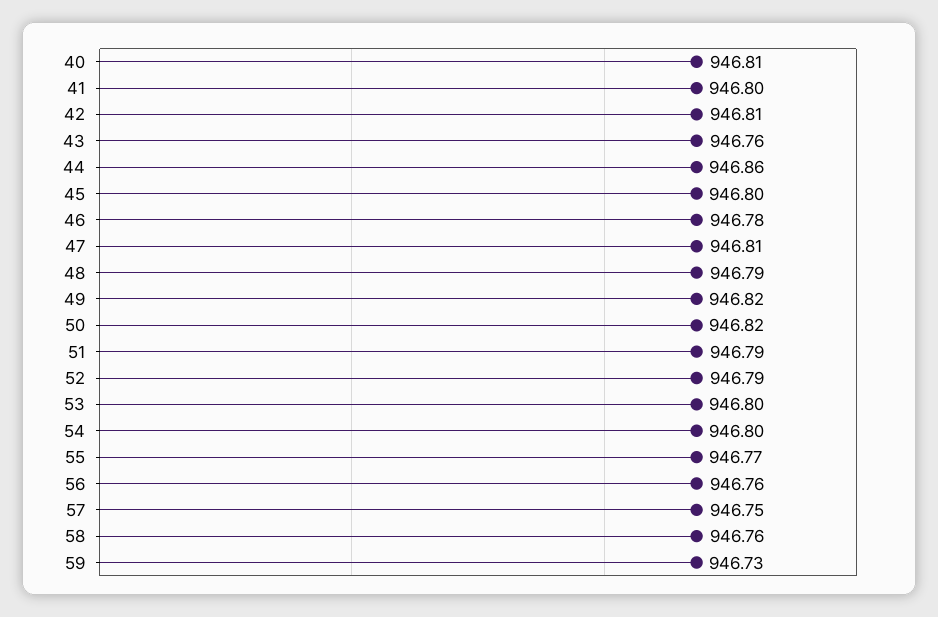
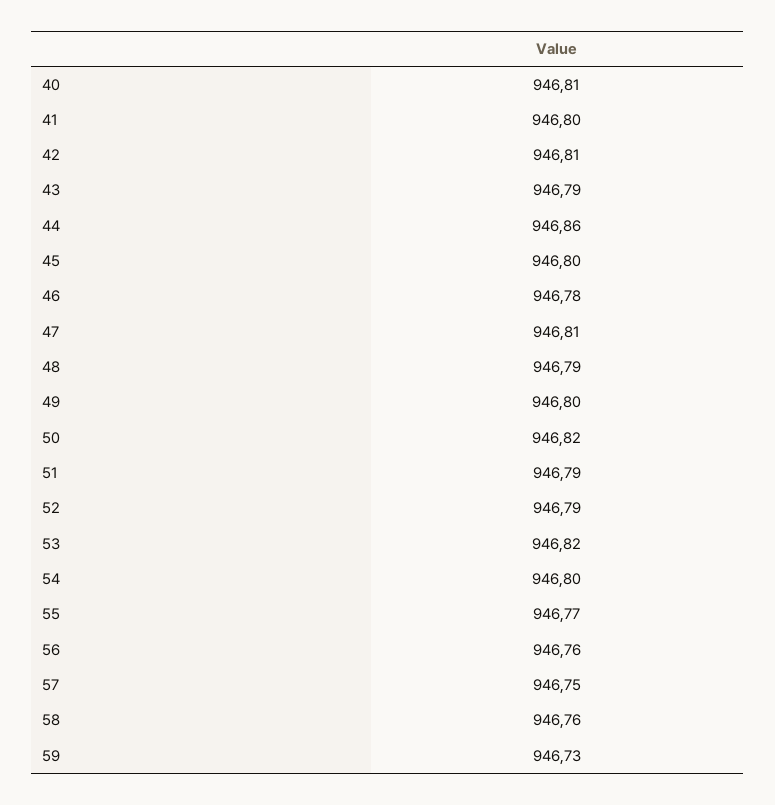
43: 946.76 -> 946.79
49: 946.82 -> 946.8
53: 946.8 -> 946.82

